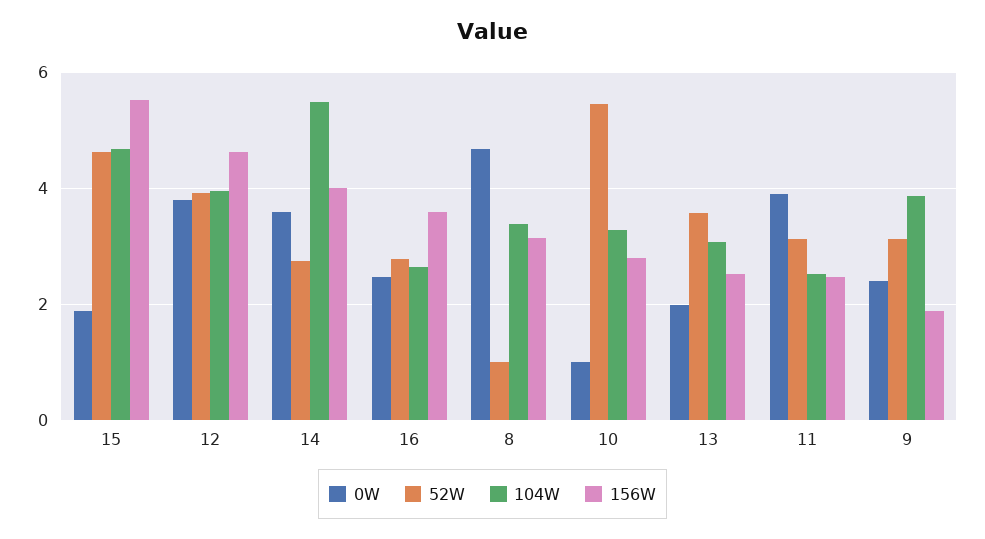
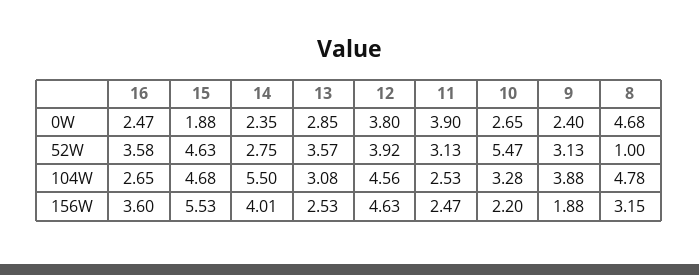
104W, 12: 4 -> 4.56
0W, 14: 3.6 -> 2.35
52W, 16: 2.8 -> 3.58
104W, 8: 3.4 -> 4.78
0W, 10: 1 -> 2.65
156W, 10: 2.8 -> 2.2
0W, 13: 2 -> 2.85

